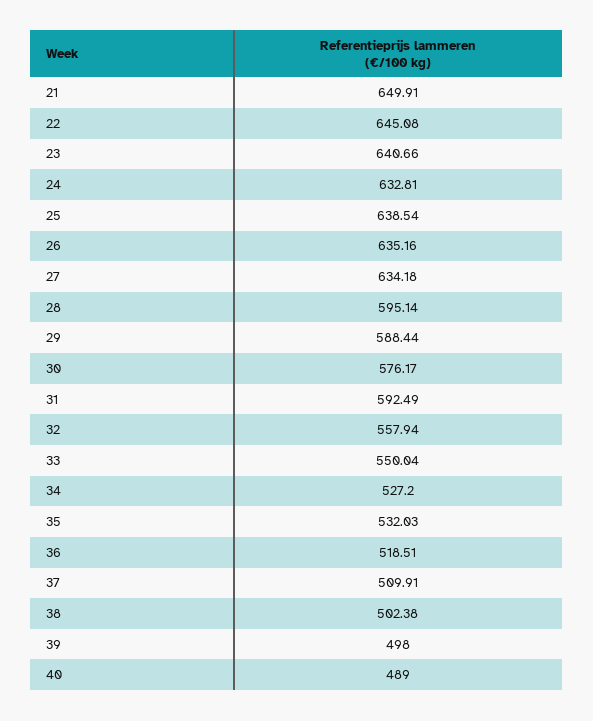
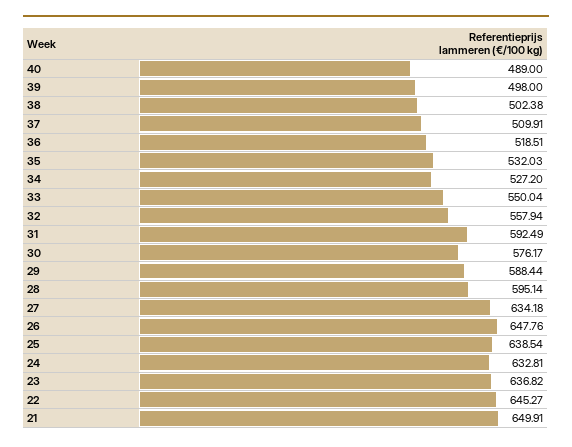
22: 645.08 -> 645.27
23: 640.66 -> 636.82
26: 635.16 -> 647.76

